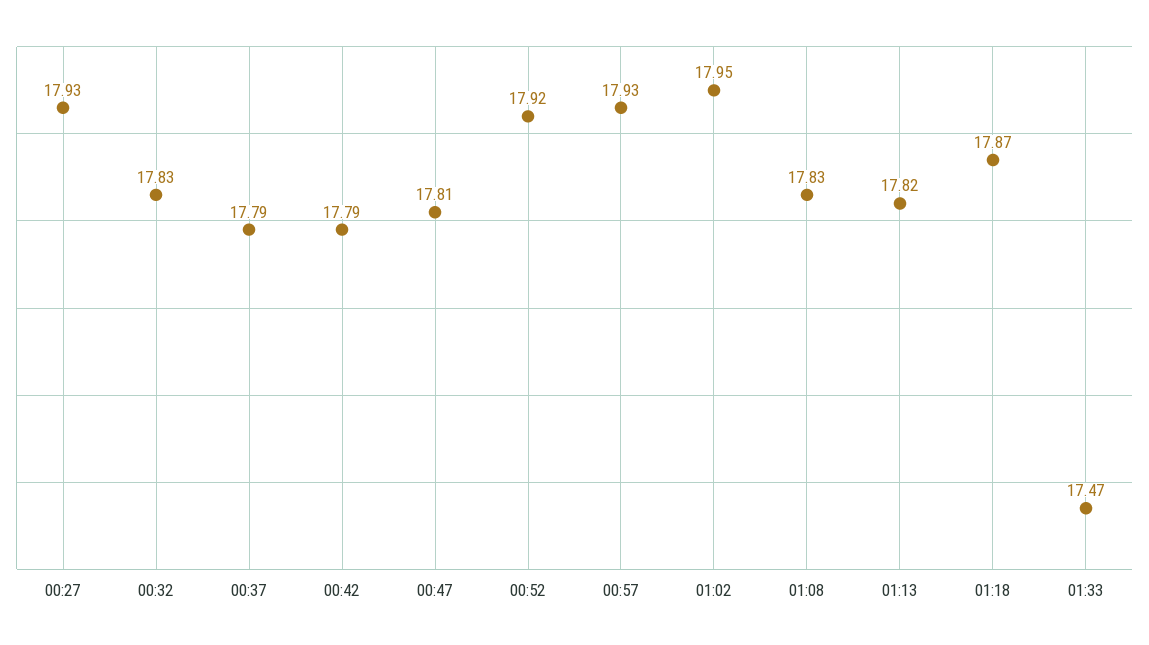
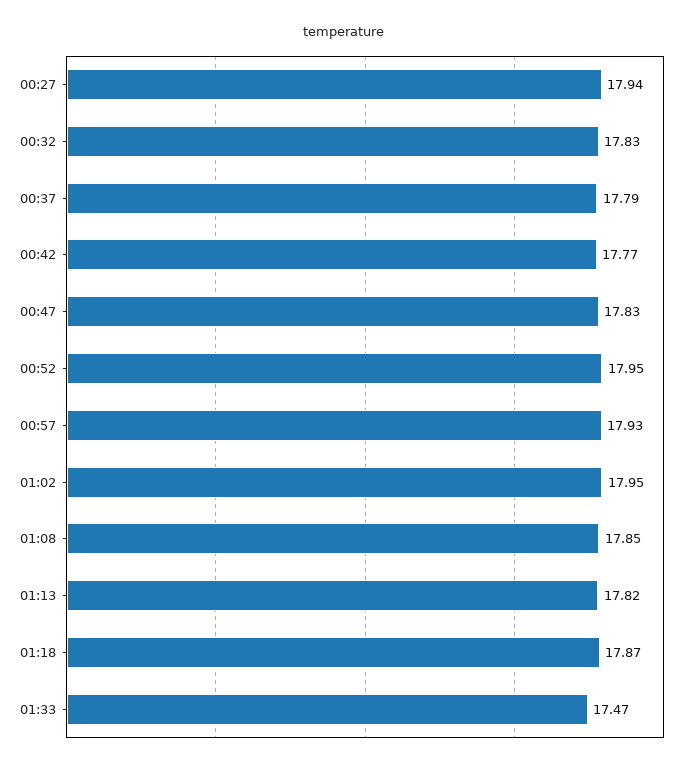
00:27: 17.93 -> 17.94
00:42: 17.79 -> 17.77
00:47: 17.81 -> 17.83
00:52: 17.92 -> 17.95
01:08: 17.83 -> 17.85

